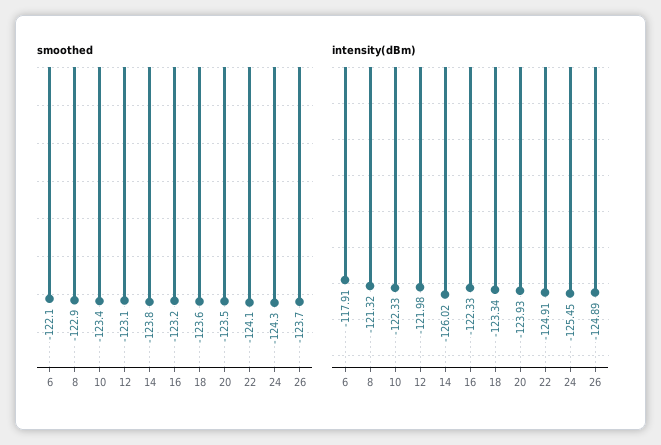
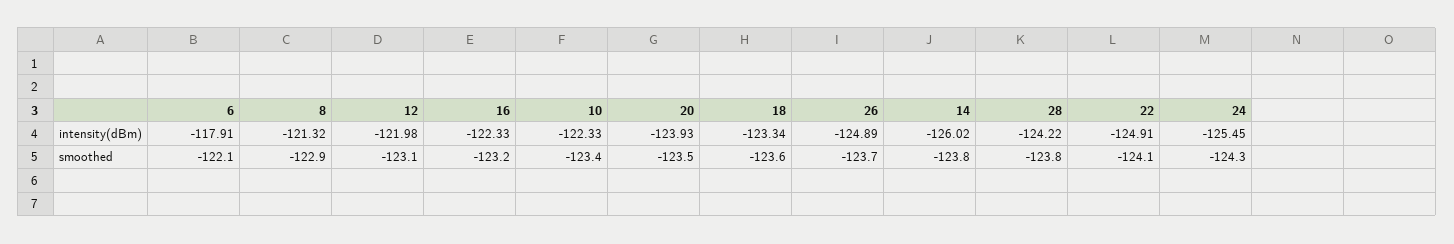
intensity(dBm), 28: none -> -124.22
smoothed, 28: none -> -123.8

